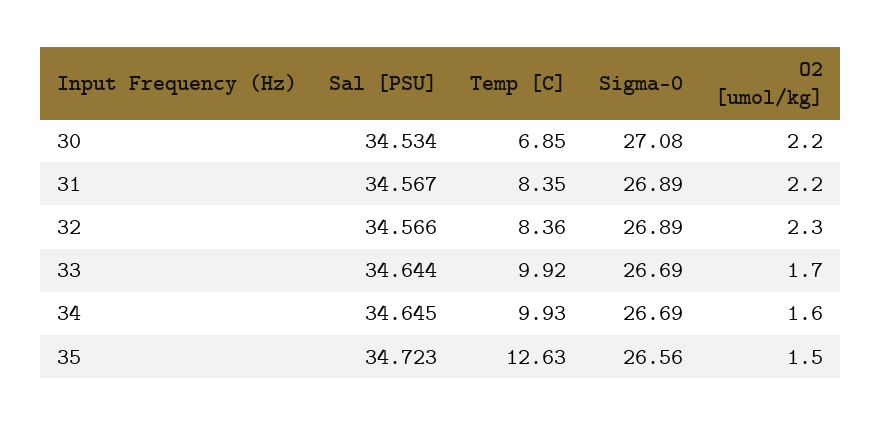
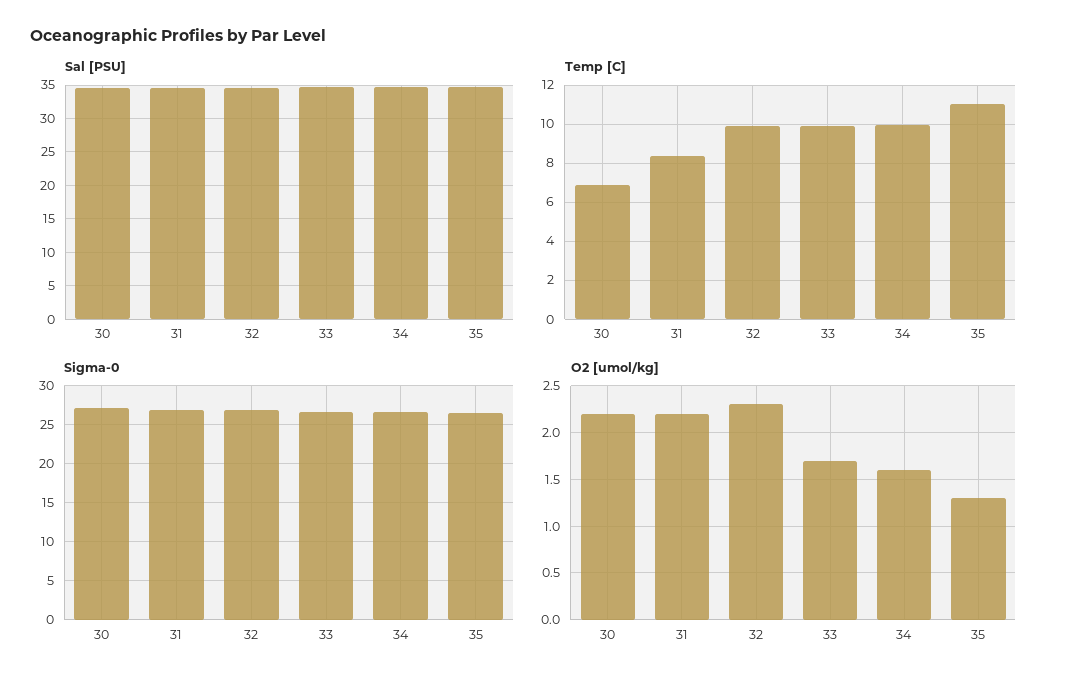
Temp [C], 32: 8.36 -> 10
Temp [C], 35: 12.63 -> 11
O2 [umol/kg], 35: 1.5 -> 1.3

